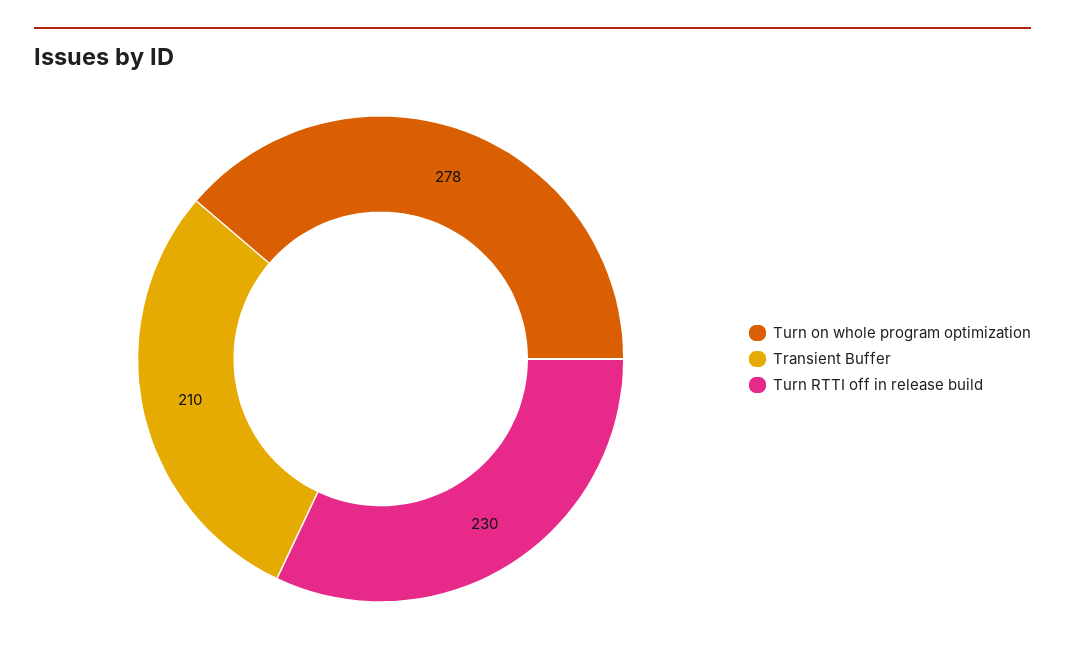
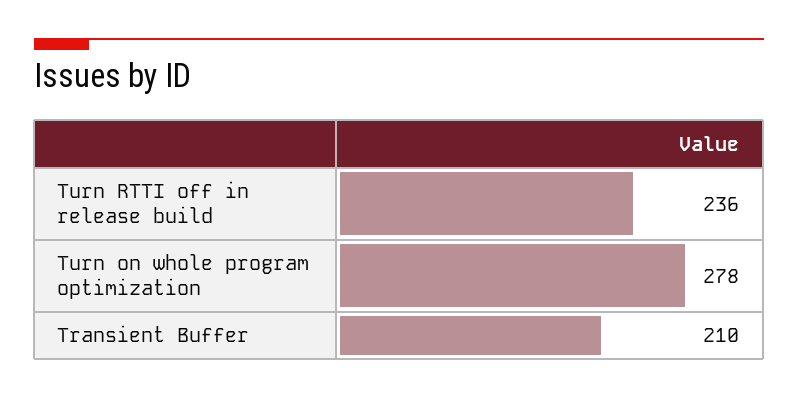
Turn RTTI off in release build: 230 -> 236

